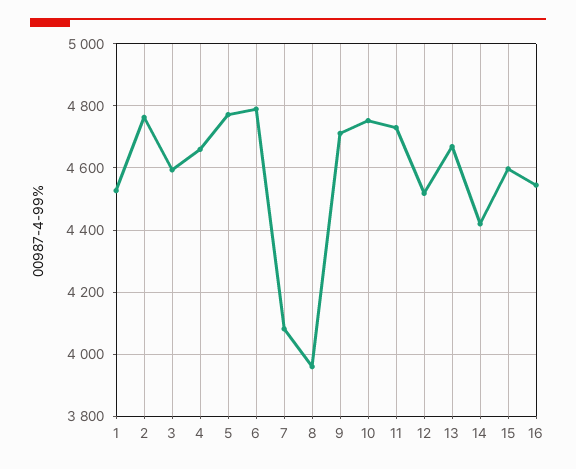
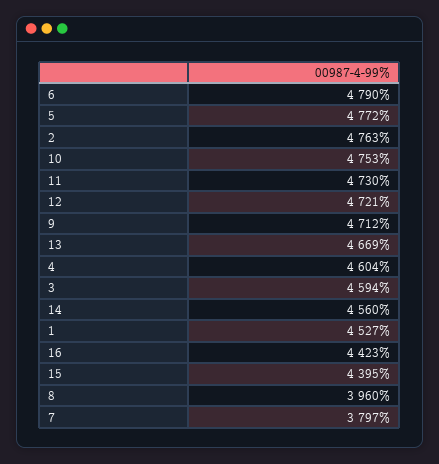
4: 4660 -> 4604
7: 4080 -> 3797
12: 4520 -> 4721
14: 4420 -> 4560
15: 4600 -> 4395
16: 4540 -> 4423

